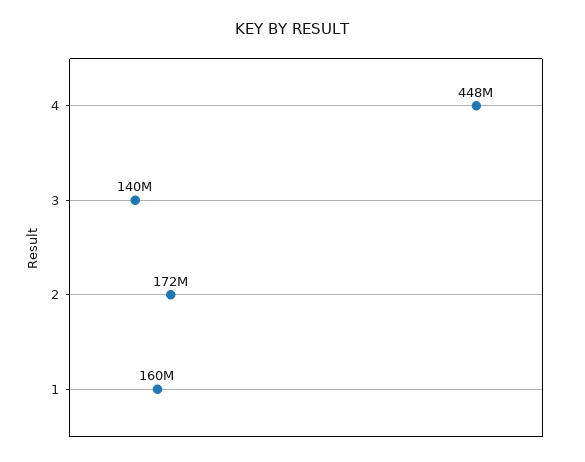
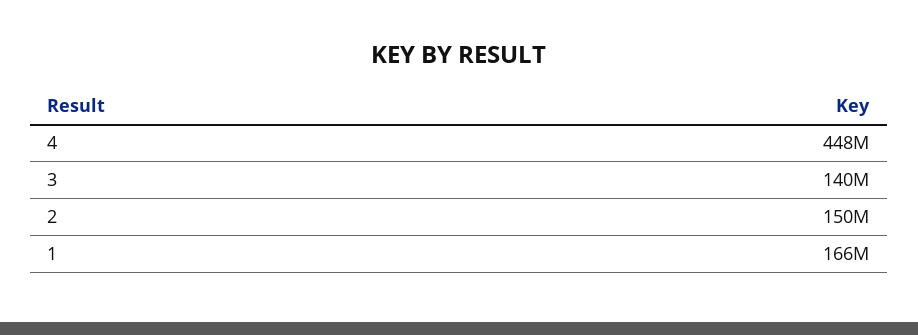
2: 172000000 -> 150000000
1: 160000000 -> 166000000

